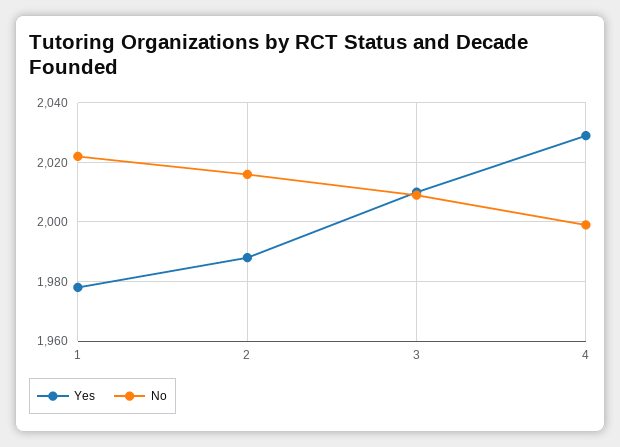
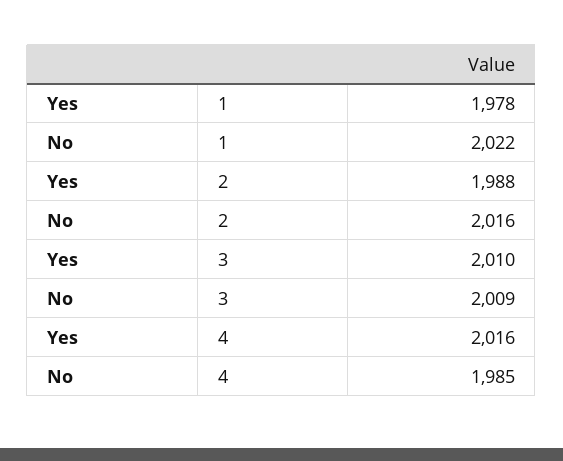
Yes, 4: 2030 -> 2016
No, 4: 2000 -> 1985

